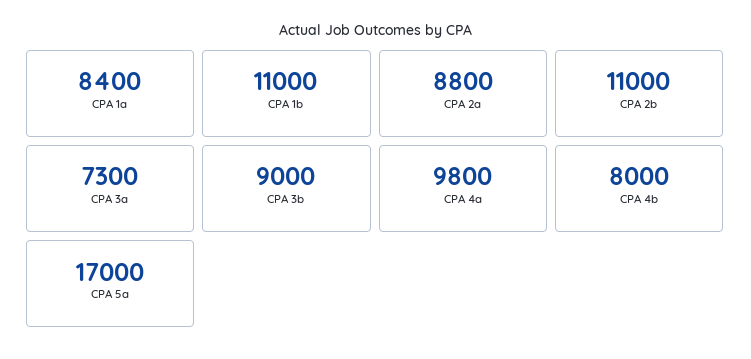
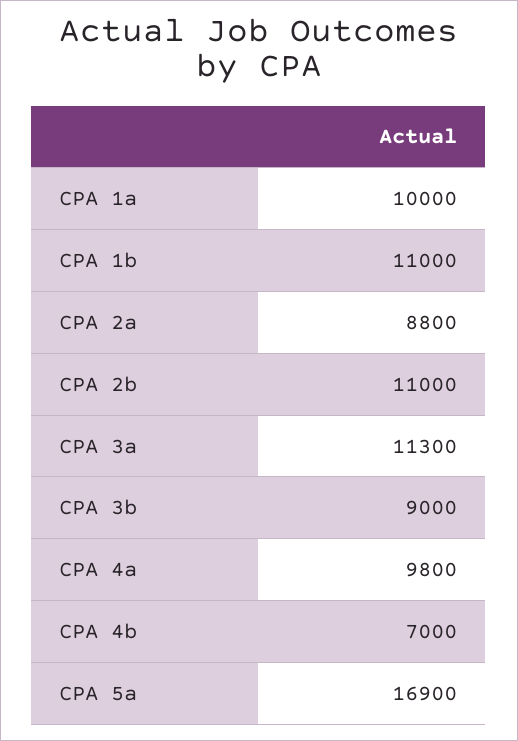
CPA 1a: 8400 -> 10000
CPA 3a: 7300 -> 11300
CPA 4b: 8000 -> 7000
CPA 5a: 17000 -> 16900

